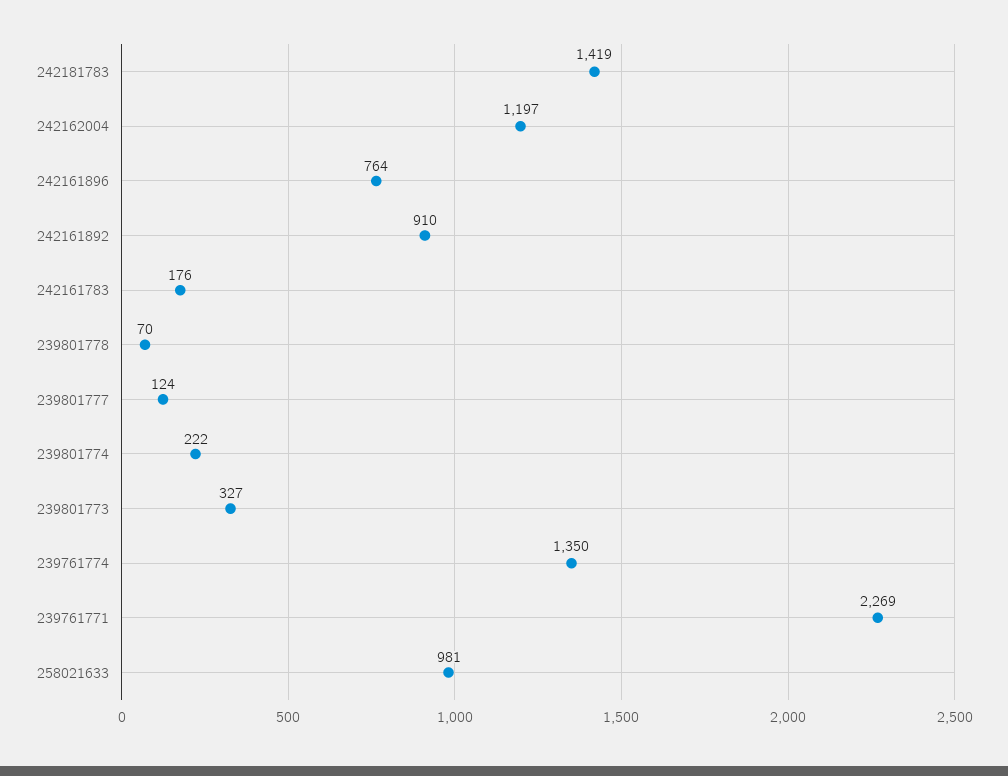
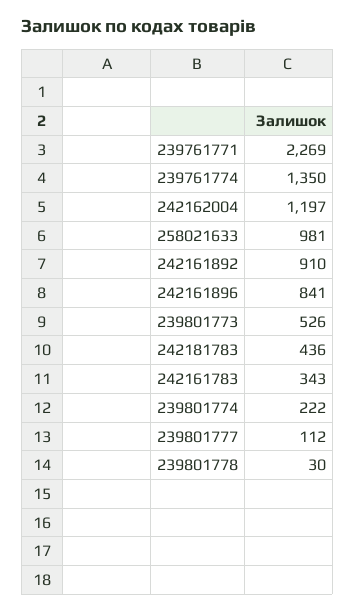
242181783: 1419 -> 436
242161896: 764 -> 841
242161783: 176 -> 343
239801778: 70 -> 30
239801777: 124 -> 112
239801773: 327 -> 526

